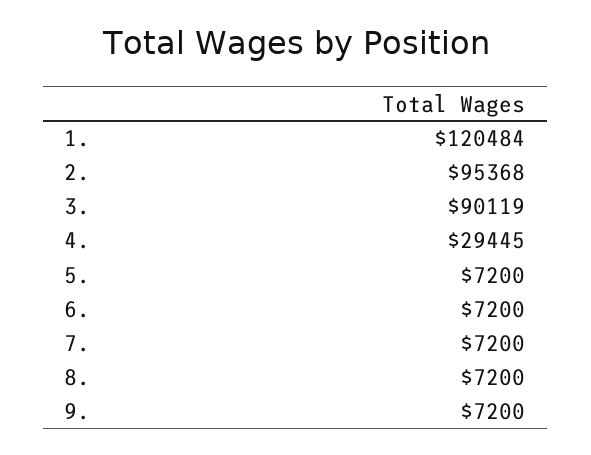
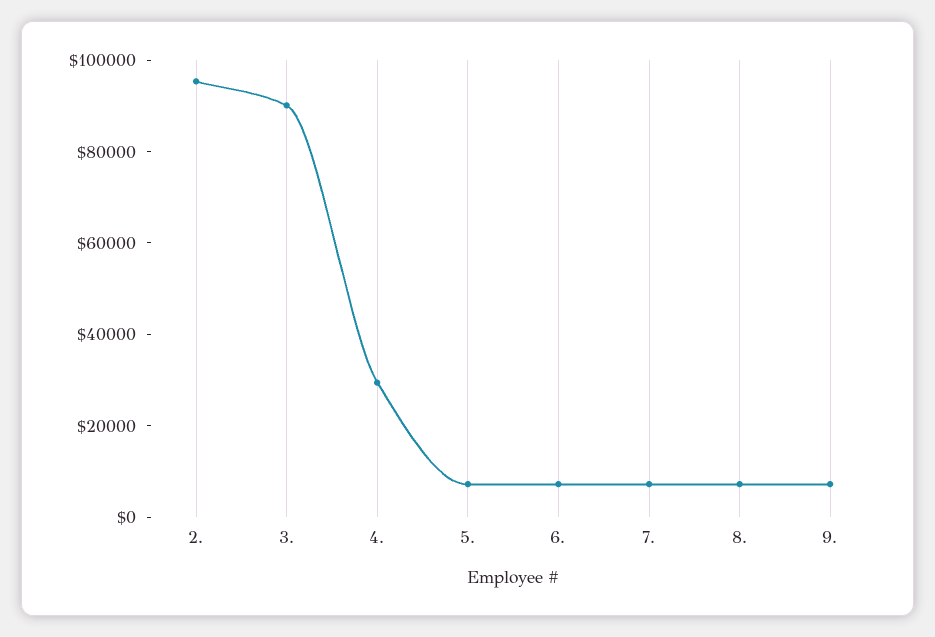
1.: 120484 -> none

